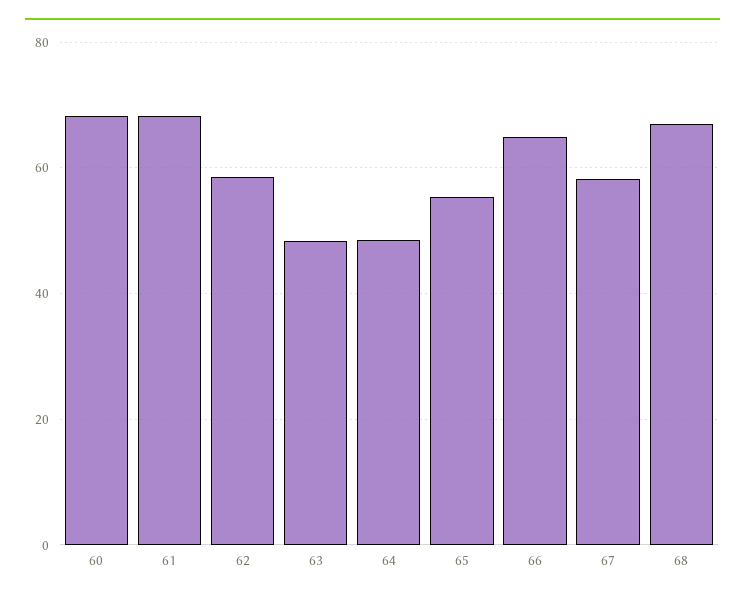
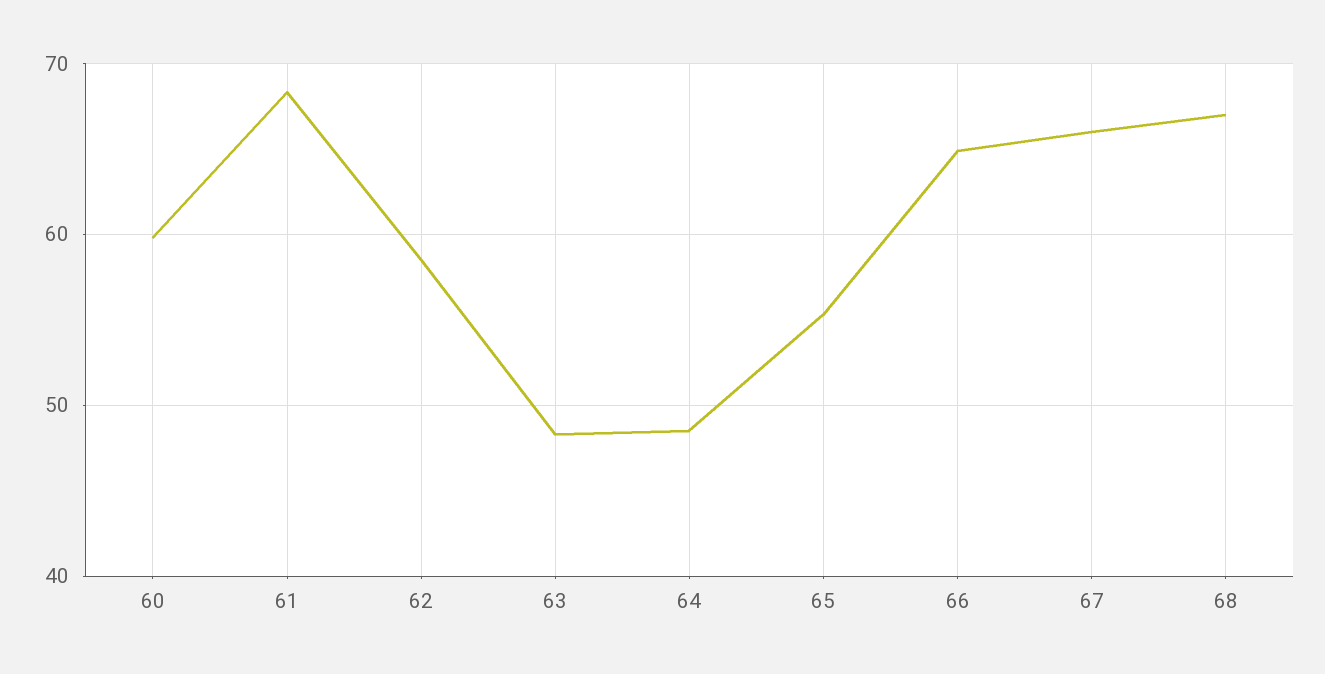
60: 68 -> 60
67: 58 -> 66

